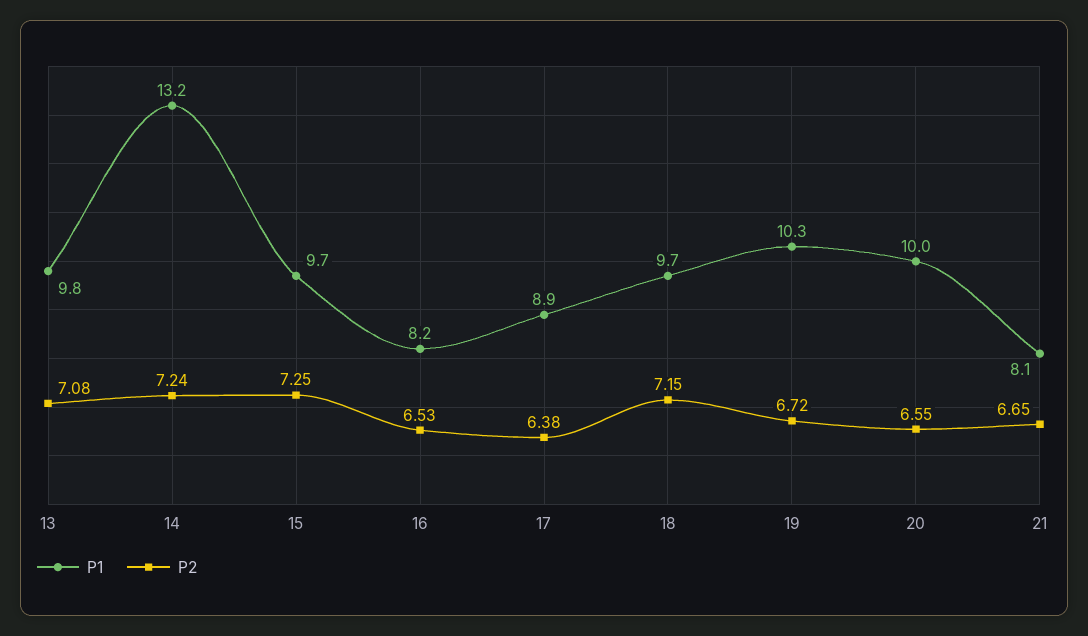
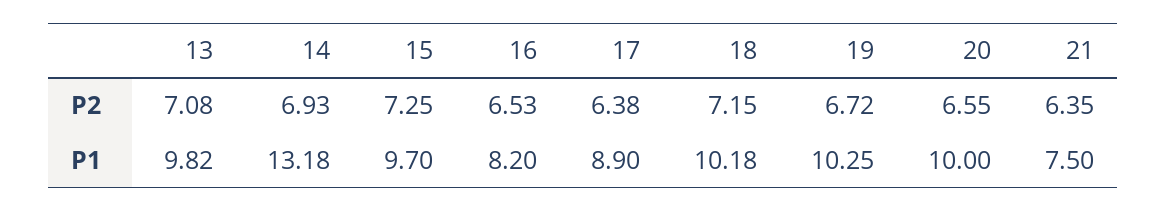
P2, 14: 7.24 -> 6.93
P1, 18: 9.7 -> 10.18
P1, 21: 8.1 -> 7.5
P2, 21: 6.65 -> 6.35

